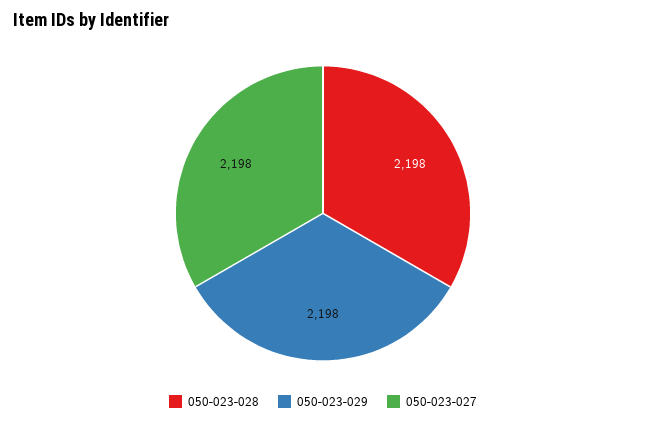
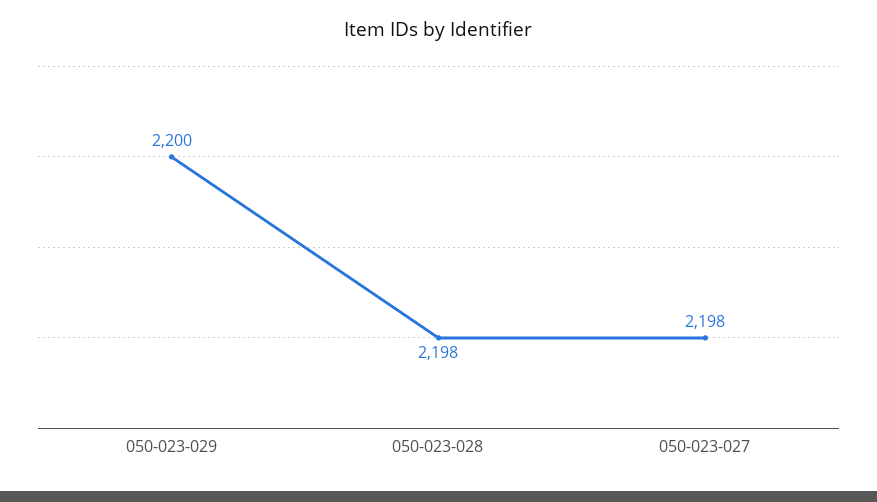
050-023-029: 2198 -> 2200

